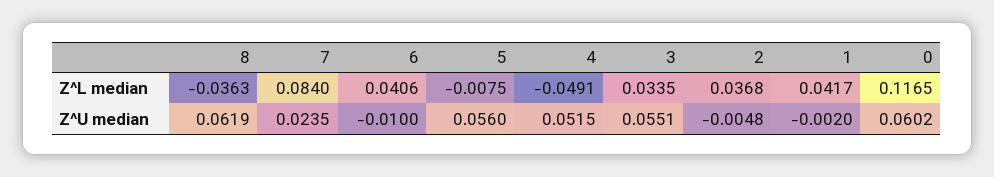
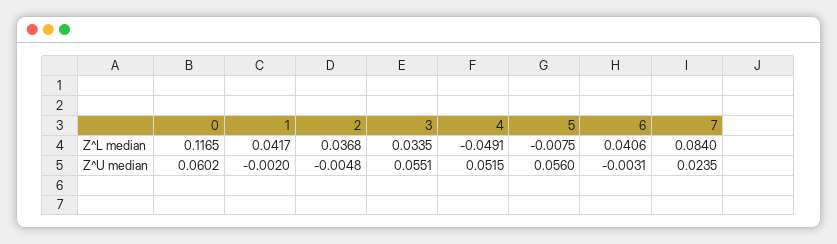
8, Z^L median: -0.0363 -> none
8, Z^U median: 0.0619 -> none
6, Z^U median: -0.01 -> -0.0031

